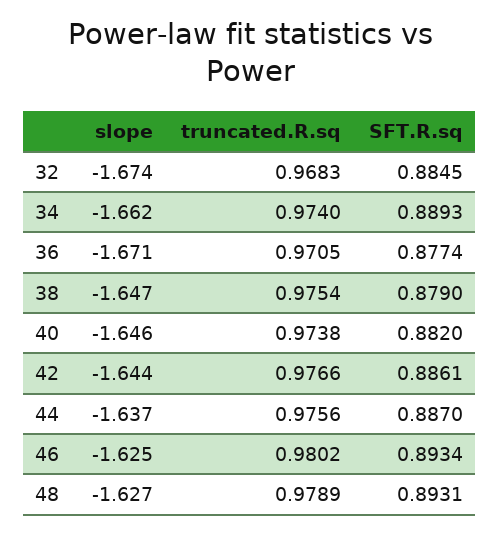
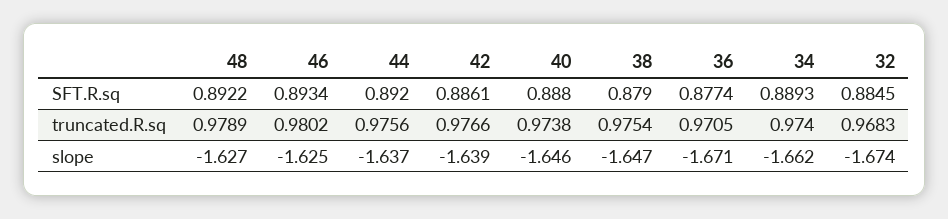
SFT.R.sq, 40: 0.882 -> 0.888
slope, 42: -1.644 -> -1.639
SFT.R.sq, 44: 0.887 -> 0.892
SFT.R.sq, 48: 0.8931 -> 0.8922

